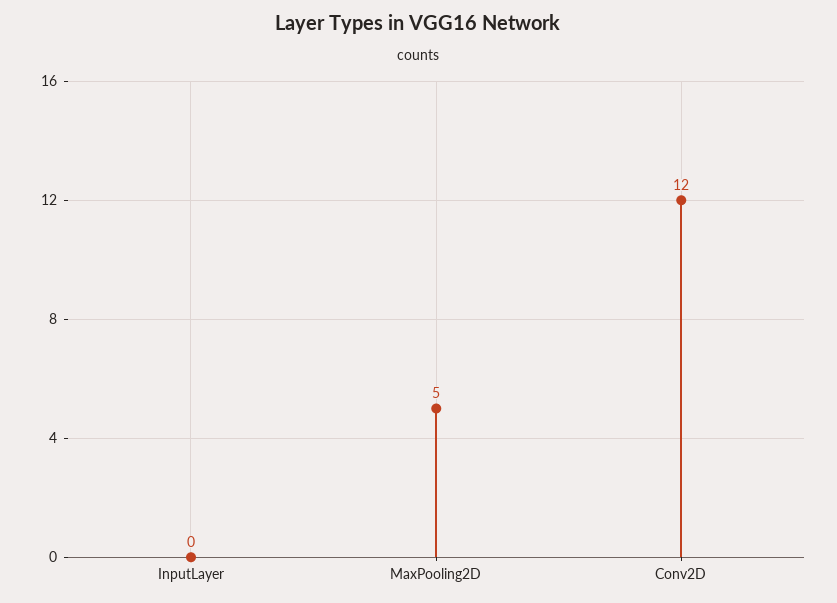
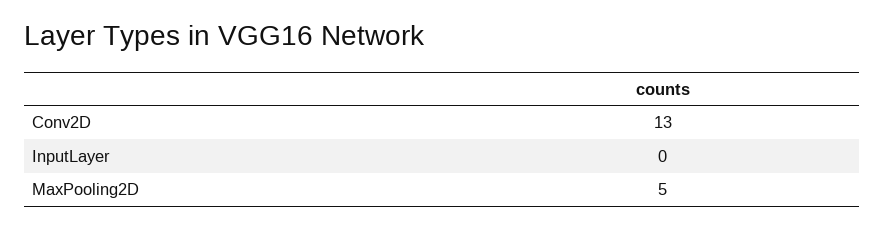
Conv2D: 12 -> 13

